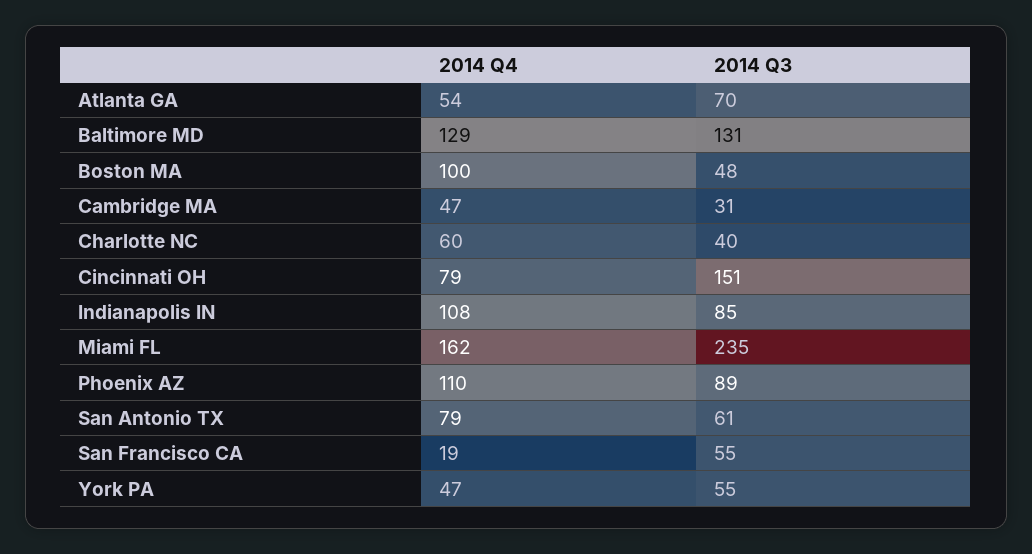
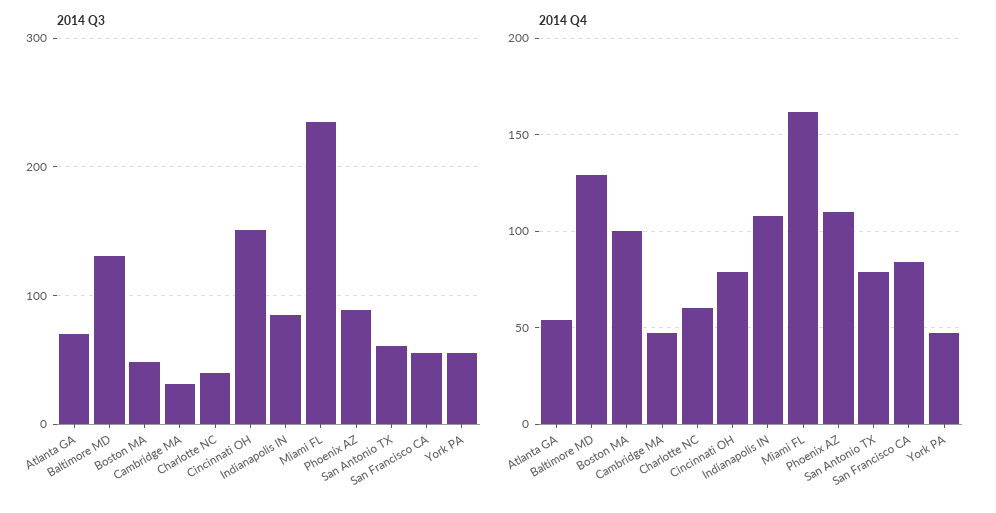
2014 Q4, San Francisco CA: 19 -> 85

